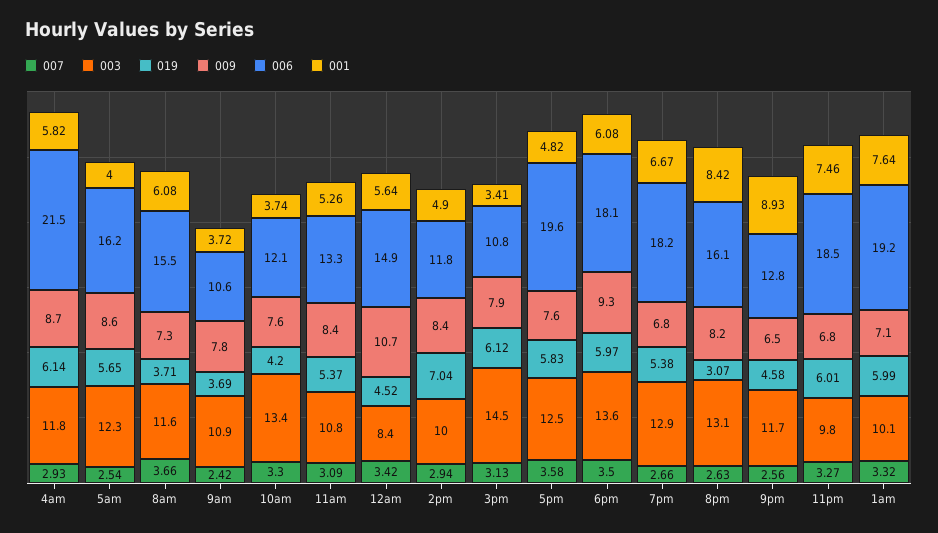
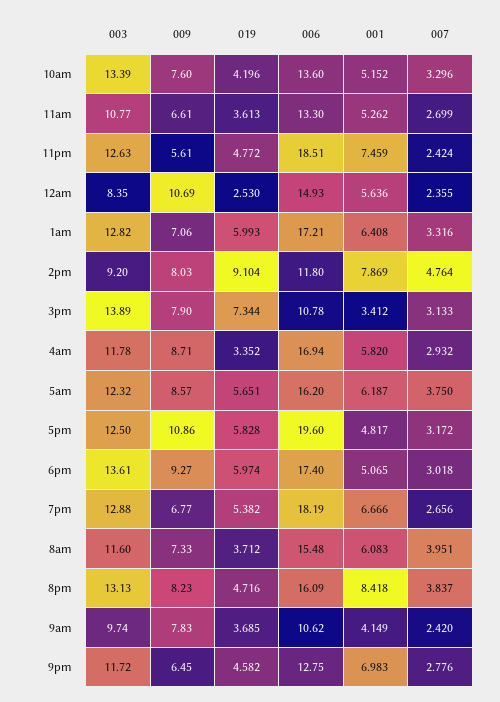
019, 4am: 6.14 -> 3.352
006, 4am: 21.5 -> 16.94
007, 5am: 2.54 -> 3.75
001, 5am: 4 -> 6.187
007, 8am: 3.66 -> 3.951
003, 9am: 10.9 -> 9.74
001, 9am: 3.72 -> 4.149
006, 10am: 12.1 -> 13.6
001, 10am: 3.74 -> 5.152
007, 11am: 3.09 -> 2.699
019, 11am: 5.37 -> 3.613
009, 11am: 8.4 -> 6.61
007, 12am: 3.42 -> 2.355
019, 12am: 4.52 -> 2.53
007, 2pm: 2.94 -> 4.764
003, 2pm: 10 -> 9.2
019, 2pm: 7.04 -> 9.104
009, 2pm: 8.4 -> 8.03
001, 2pm: 4.9 -> 7.869
003, 3pm: 14.5 -> 13.89
019, 3pm: 6.12 -> 7.344
007, 5pm: 3.58 -> 3.172
009, 5pm: 7.6 -> 10.86
007, 6pm: 3.5 -> 3.018
006, 6pm: 18.1 -> 17.4
001, 6pm: 6.08 -> 5.065
007, 8pm: 2.63 -> 3.837
019, 8pm: 3.07 -> 4.716
007, 9pm: 2.56 -> 2.776
001, 9pm: 8.93 -> 6.983
007, 11pm: 3.27 -> 2.424
003, 11pm: 9.8 -> 12.63
019, 11pm: 6.01 -> 4.772
009, 11pm: 6.8 -> 5.61
003, 1am: 10.1 -> 12.82
006, 1am: 19.2 -> 17.21
001, 1am: 7.64 -> 6.408

